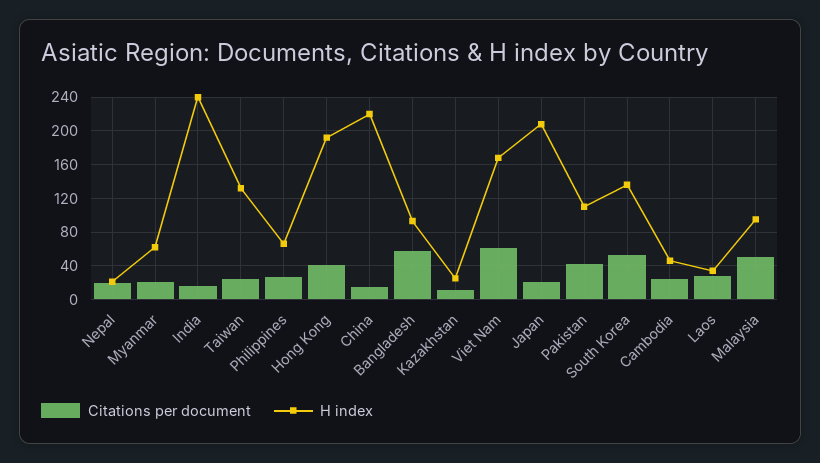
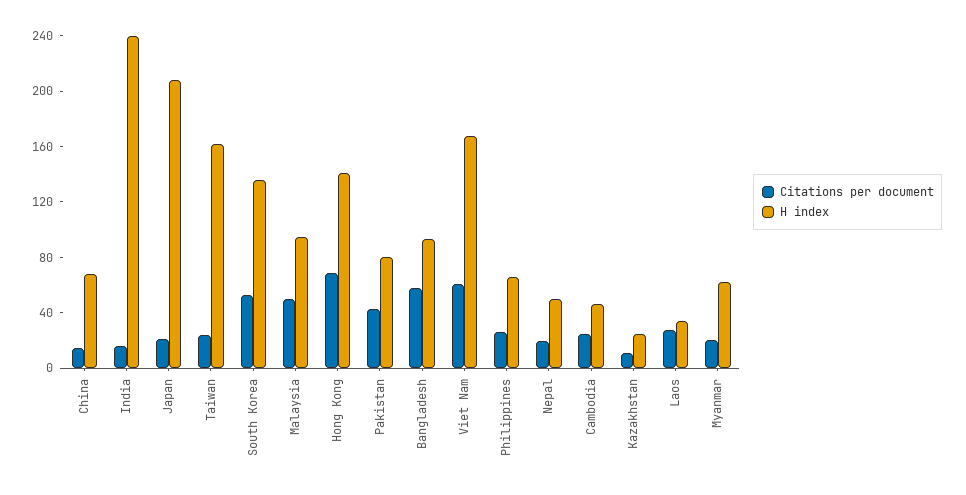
H index, Nepal: 20 -> 50
H index, Taiwan: 130 -> 160
Citations per document, Hong Kong: 40 -> 70
H index, Hong Kong: 190 -> 140
H index, China: 220 -> 70
H index, Pakistan: 110 -> 80

